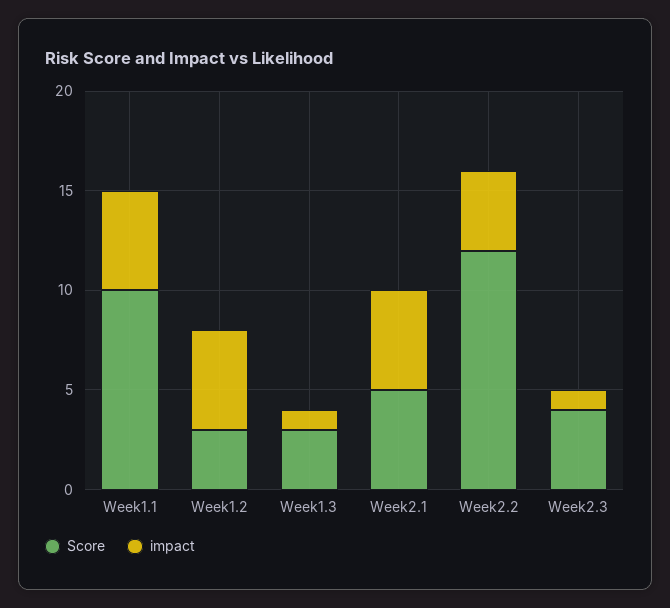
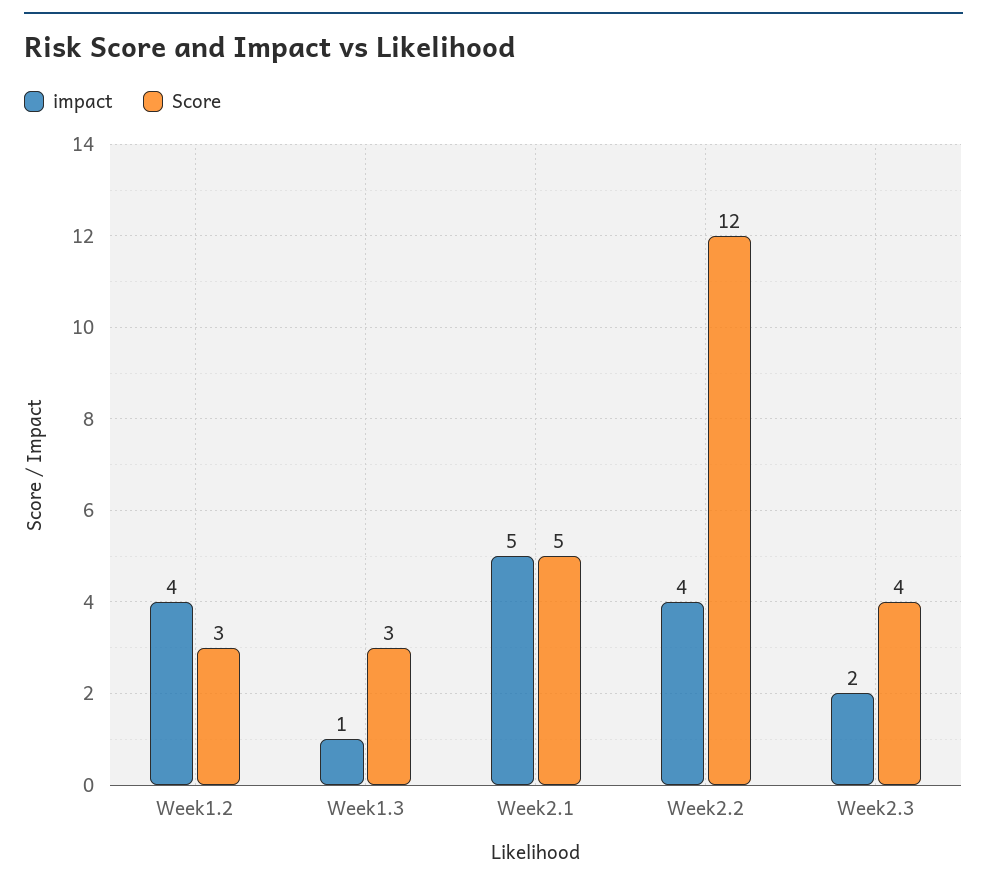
Score, Week1.1: 10 -> none
impact, Week1.1: 5 -> none
impact, Week1.2: 5 -> 4
impact, Week2.3: 1 -> 2

